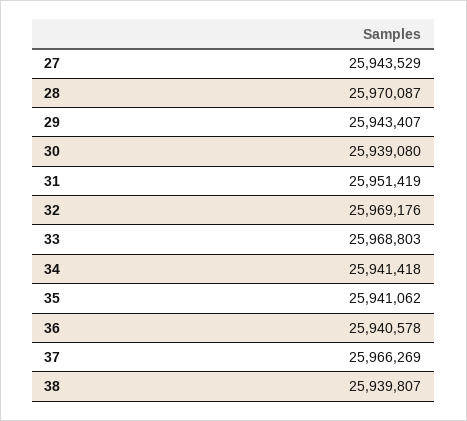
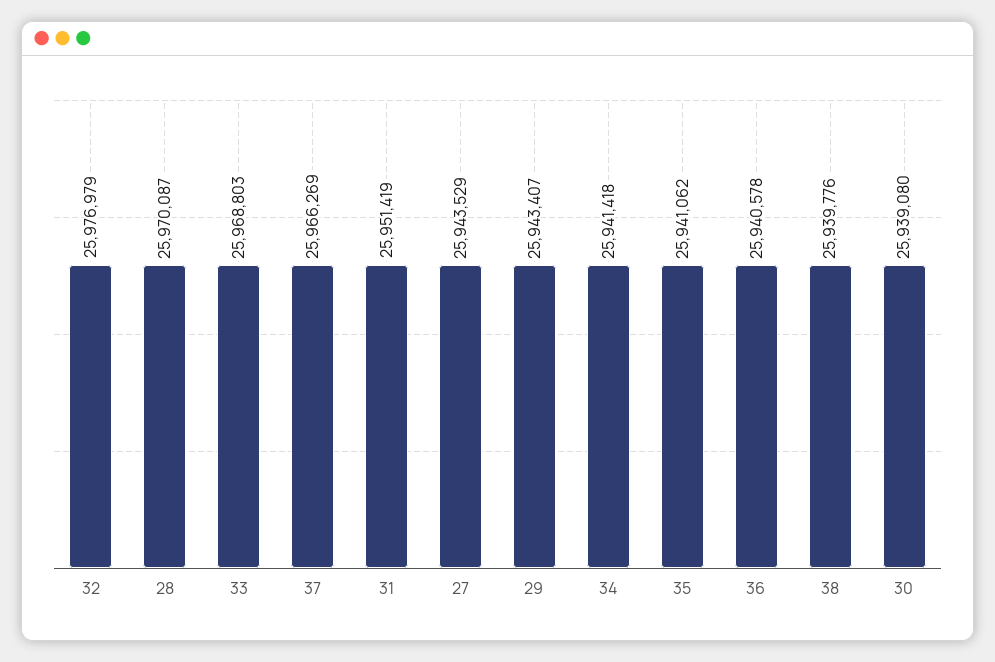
32: 25969176 -> 25976979
38: 25939807 -> 25939776

